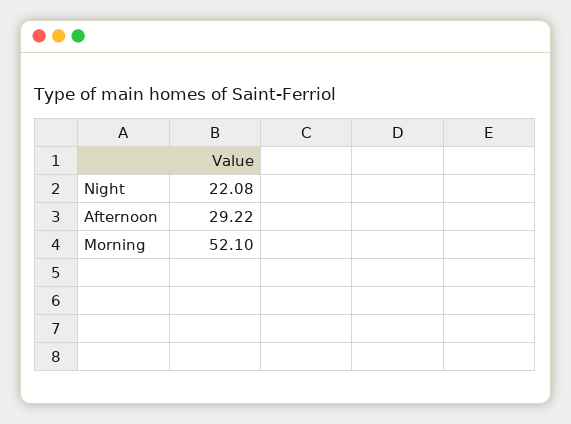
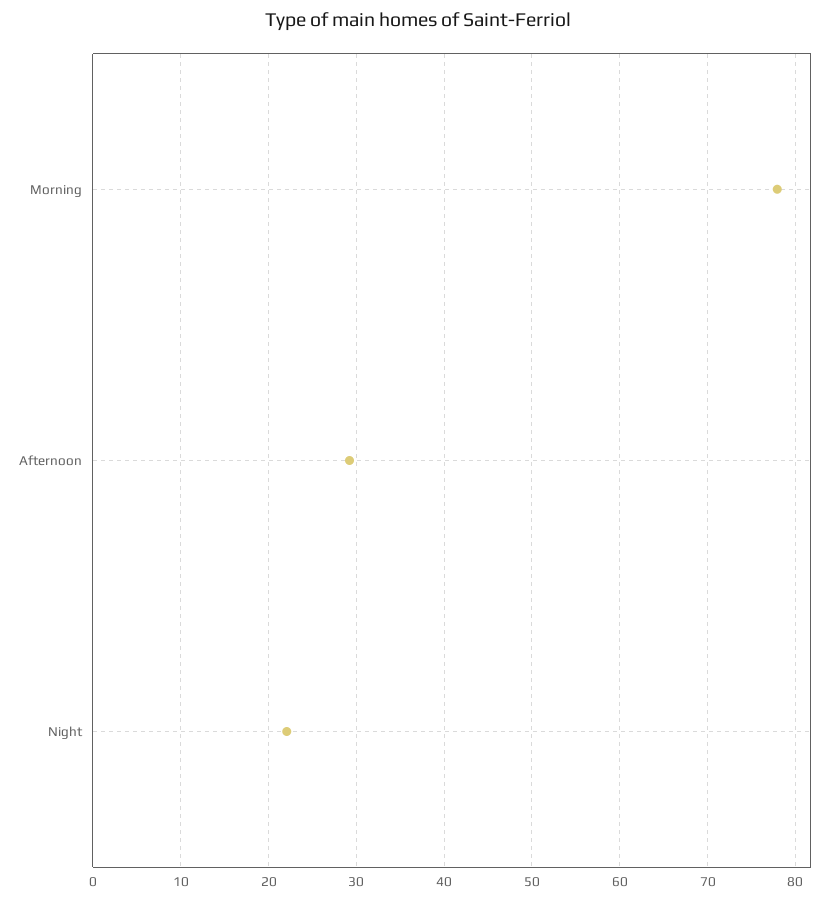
Morning: 52.1 -> 78

